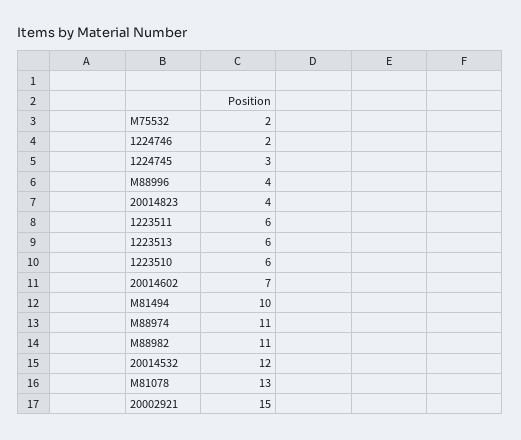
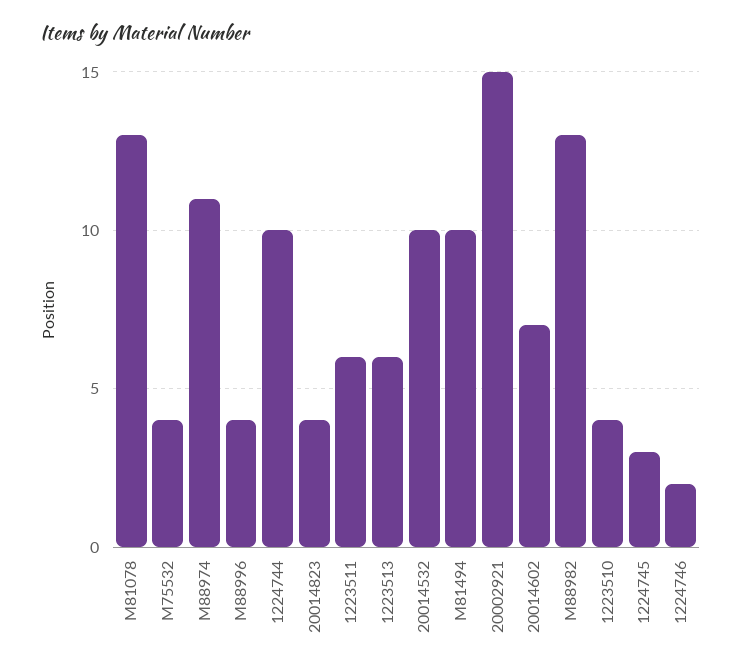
M75532: 2 -> 4
1223510: 6 -> 4
M88982: 11 -> 13
20014532: 12 -> 10
1224744: none -> 10

